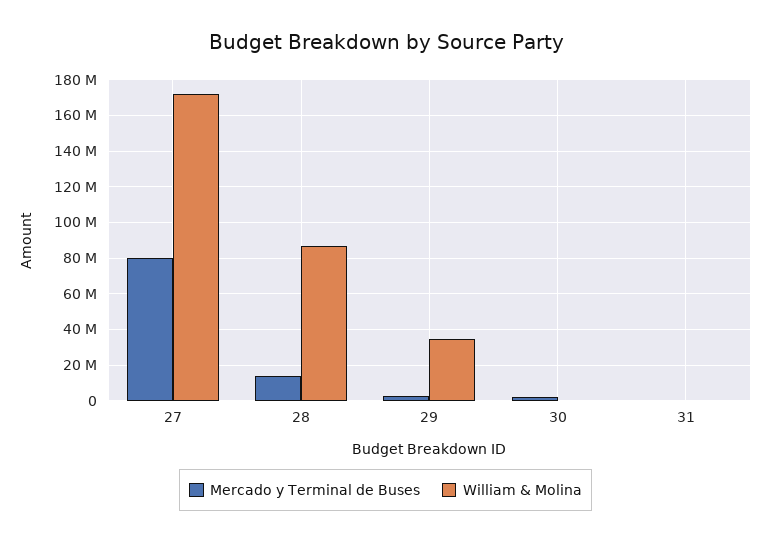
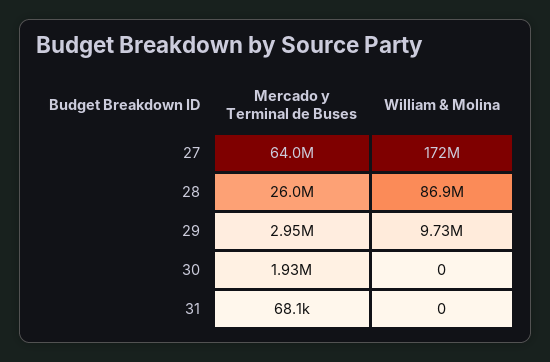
Mercado y Terminal de Buses, 27: 80000000 -> 64000000
Mercado y Terminal de Buses, 28: 15000000 -> 26000000
William & Molina, 29: 35000000 -> 9730000

